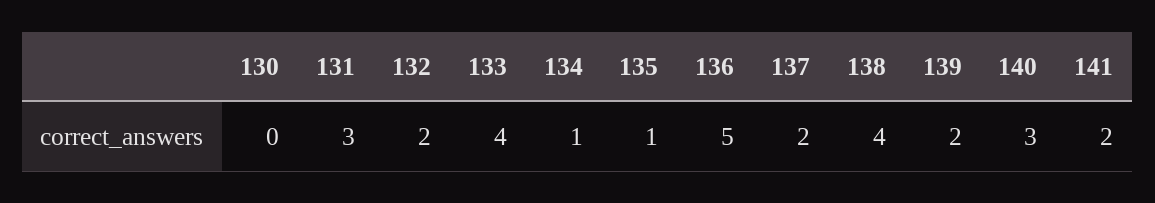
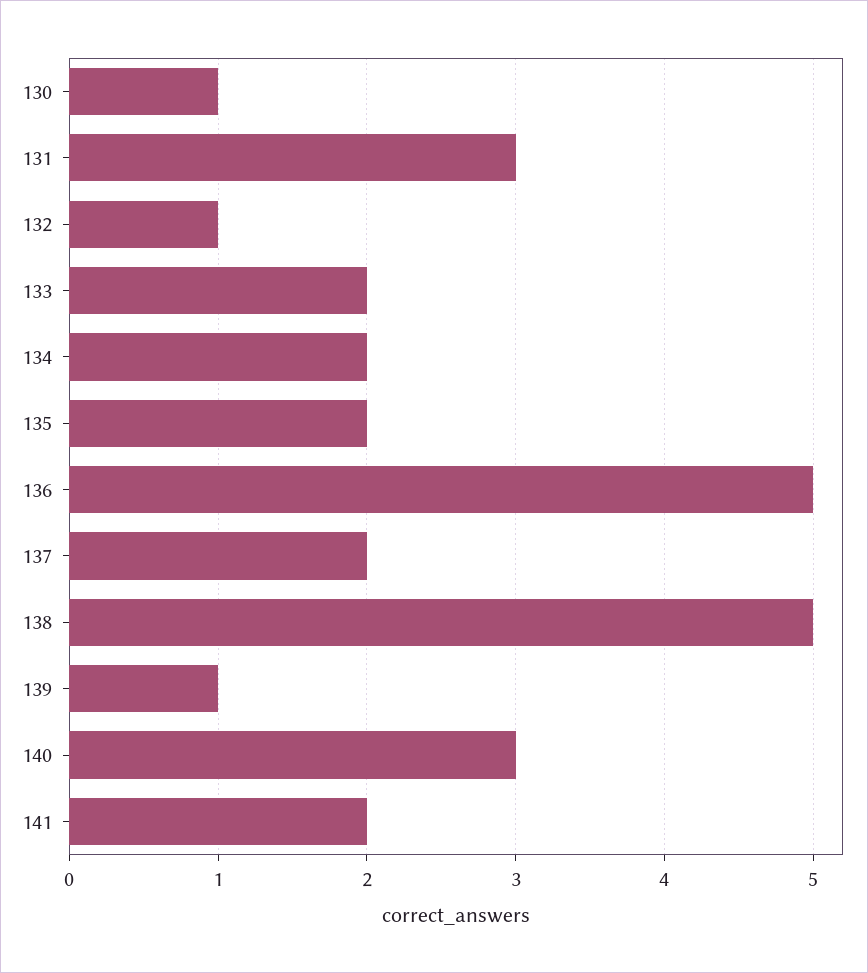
130: 0 -> 1
132: 2 -> 1
133: 4 -> 2
134: 1 -> 2
135: 1 -> 2
138: 4 -> 5
139: 2 -> 1

